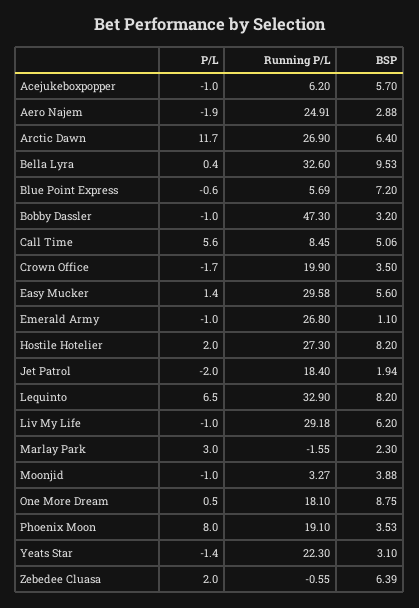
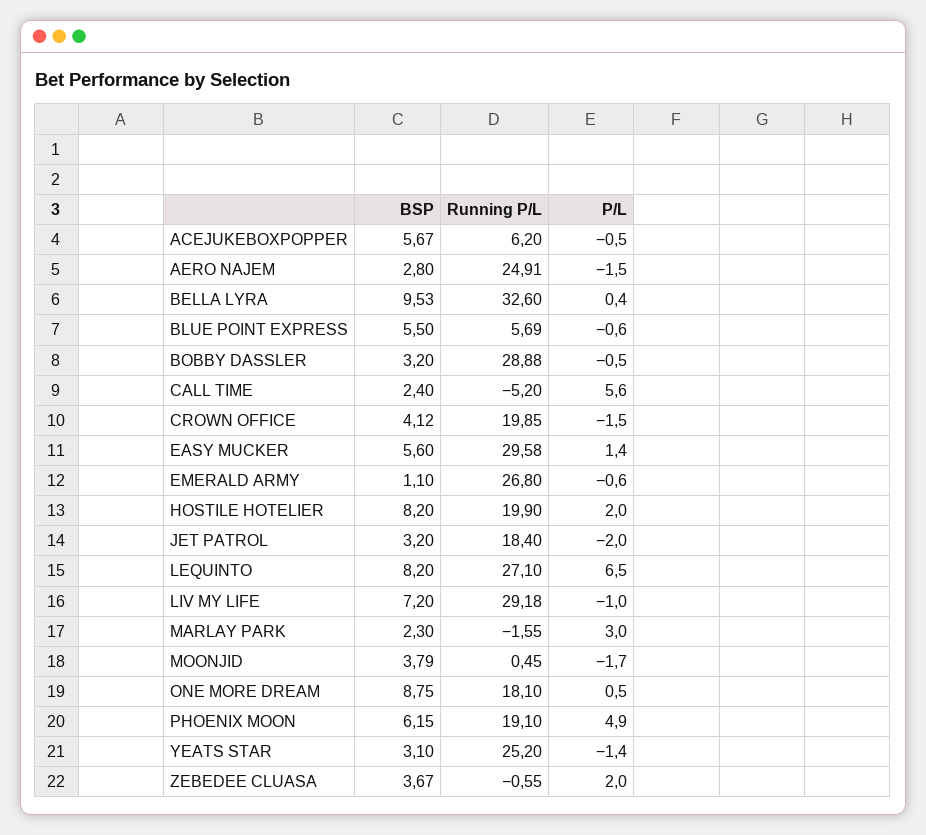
P/L, Acejukeboxpopper: -1 -> -0.5
BSP, Acejukeboxpopper: 5.7 -> 5.67
P/L, Aero Najem: -1.9 -> -1.5
BSP, Aero Najem: 2.88 -> 2.8
P/L, Arctic Dawn: 11.7 -> none
Running P/L, Arctic Dawn: 26.9 -> none
BSP, Arctic Dawn: 6.4 -> none
BSP, Blue Point Express: 7.2 -> 5.5
P/L, Bobby Dassler: -1 -> -0.5
Running P/L, Bobby Dassler: 47.3 -> 28.88
Running P/L, Call Time: 8.45 -> -5.2
BSP, Call Time: 5.06 -> 2.4
P/L, Crown Office: -1.7 -> -1.5
Running P/L, Crown Office: 19.9 -> 19.85
BSP, Crown Office: 3.5 -> 4.12
P/L, Emerald Army: -1 -> -0.6
Running P/L, Hostile Hotelier: 27.3 -> 19.9
BSP, Jet Patrol: 1.94 -> 3.2
Running P/L, Lequinto: 32.9 -> 27.1
BSP, Liv My Life: 6.2 -> 7.2
P/L, Moonjid: -1 -> -1.7
Running P/L, Moonjid: 3.27 -> 0.45
BSP, Moonjid: 3.88 -> 3.79
P/L, Phoenix Moon: 8 -> 4.9
BSP, Phoenix Moon: 3.53 -> 6.15
Running P/L, Yeats Star: 22.3 -> 25.2
BSP, Zebedee Cluasa: 6.39 -> 3.67

